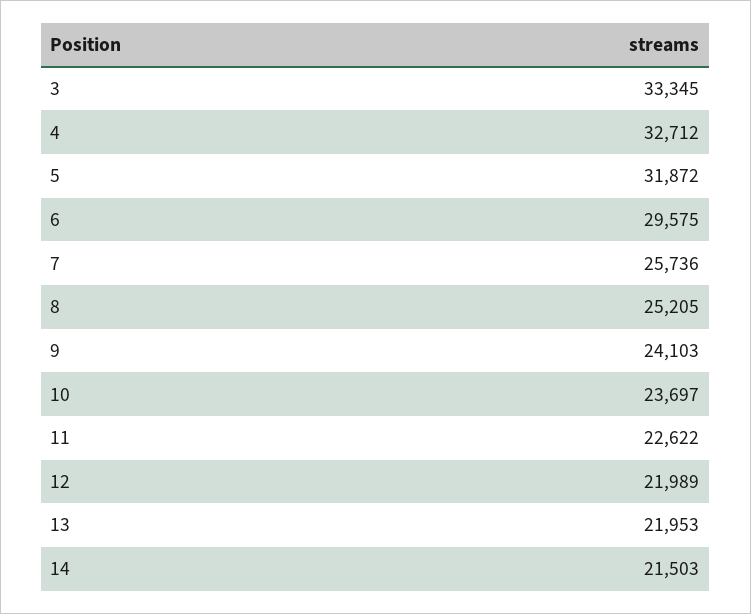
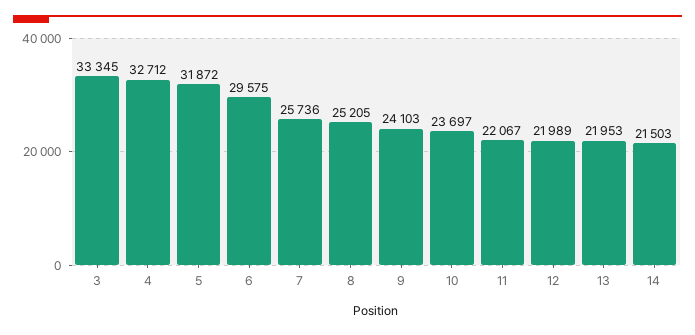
11: 22622 -> 22067

